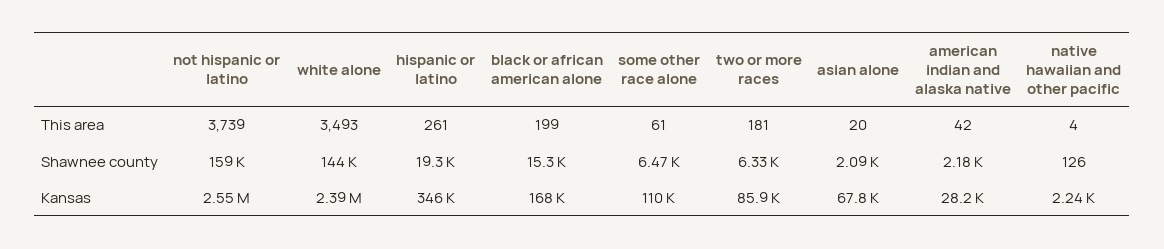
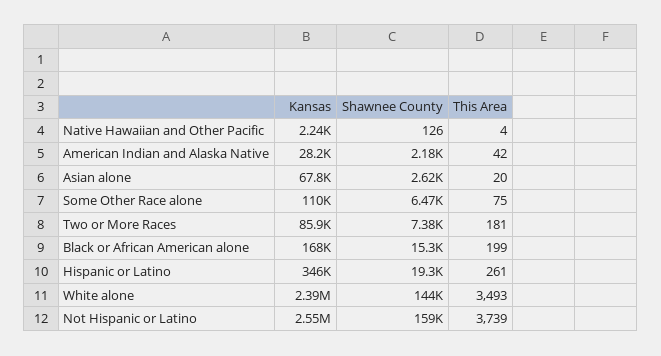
some other race alone, This area: 61 -> 75
two or more races, Shawnee county: 6330 -> 7380
asian alone, Shawnee county: 2090 -> 2620

